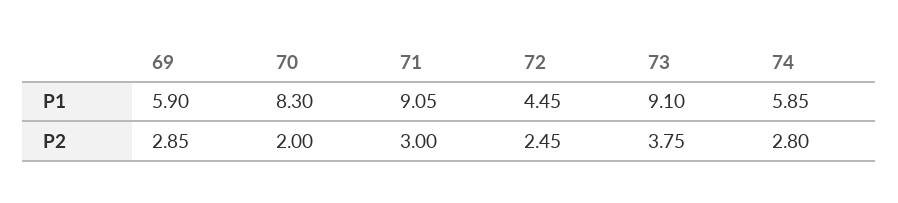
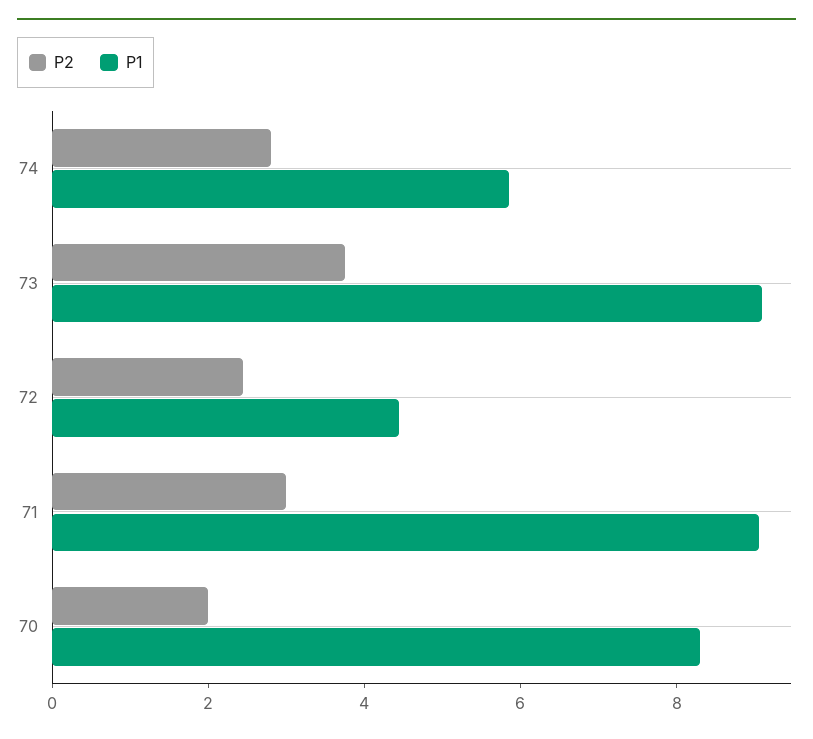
P1, 69: 5.9 -> none
P2, 69: 2.85 -> none

